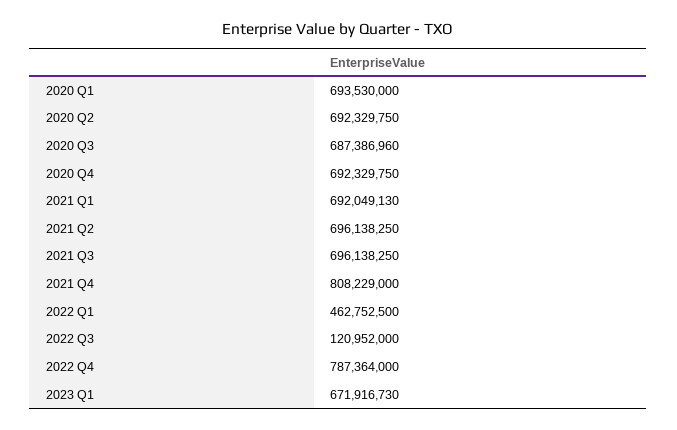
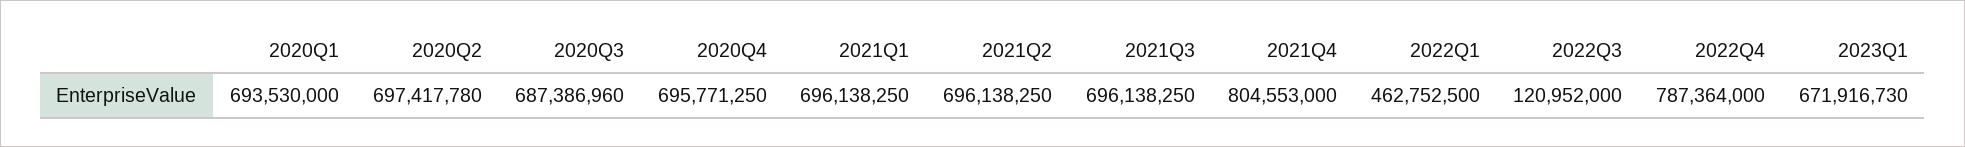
2020 Q2: 692329750 -> 697417780
2020 Q4: 692329750 -> 695771250
2021 Q1: 692049130 -> 696138250
2021 Q4: 808229000 -> 804553000

